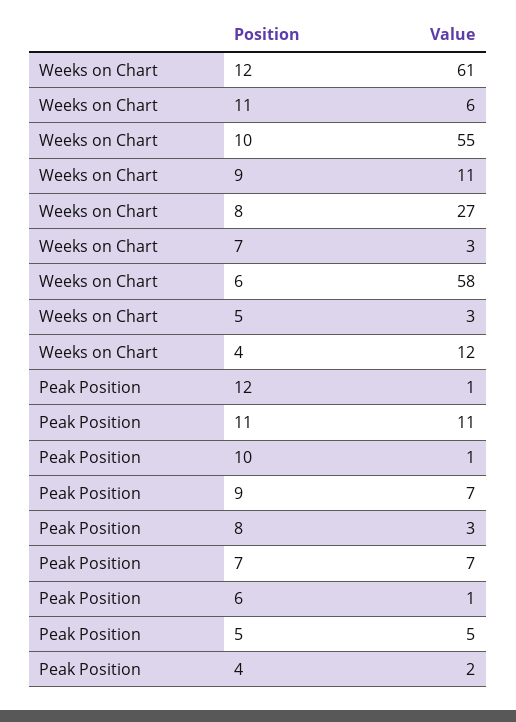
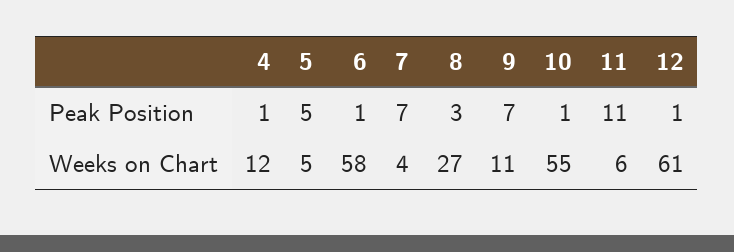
Weeks on Chart, 7: 3 -> 4
Weeks on Chart, 5: 3 -> 5
Peak Position, 4: 2 -> 1

